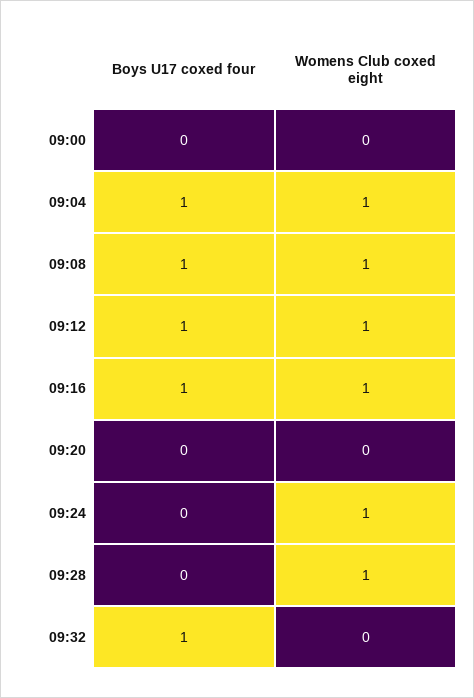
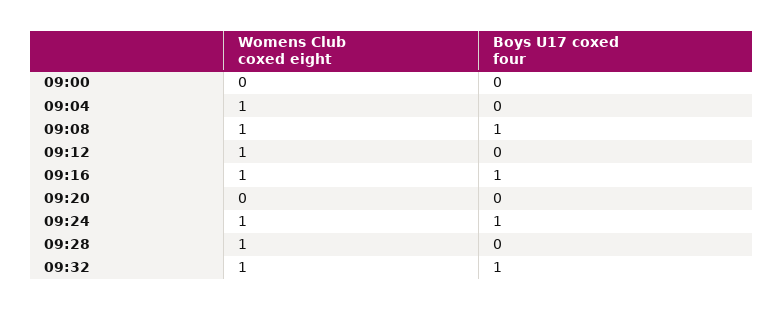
Boys U17 coxed four, 09:04: 1 -> 0
Boys U17 coxed four, 09:12: 1 -> 0
Boys U17 coxed four, 09:24: 0 -> 1
Womens Club coxed eight, 09:32: 0 -> 1

